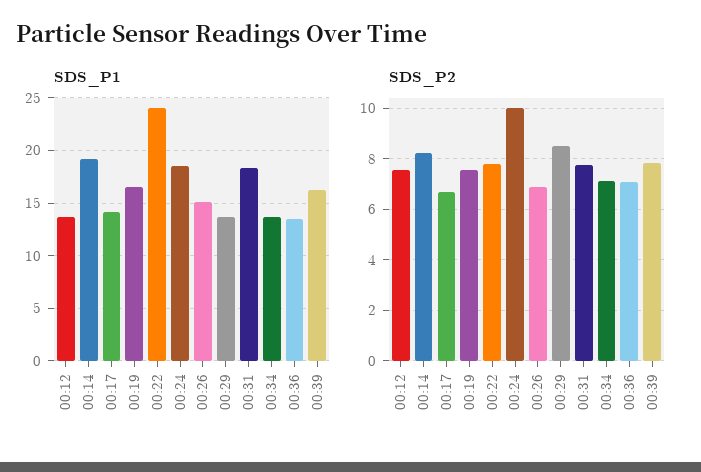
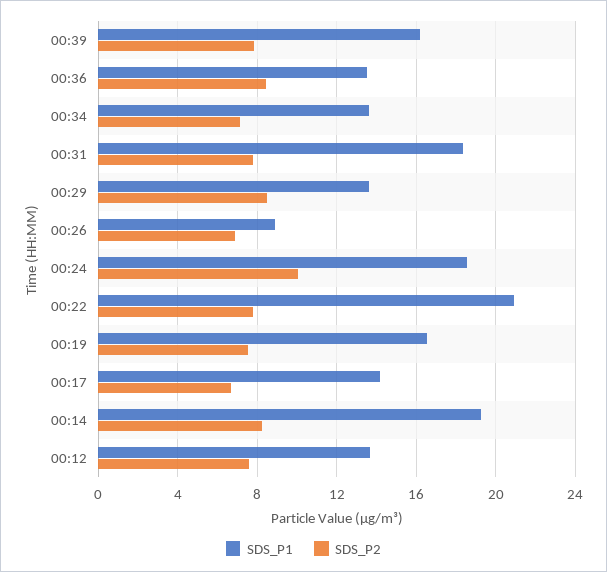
SDS_P1, 00:22: 24 -> 21
SDS_P1, 00:26: 15 -> 9
SDS_P2, 00:36: 7 -> 8.5

